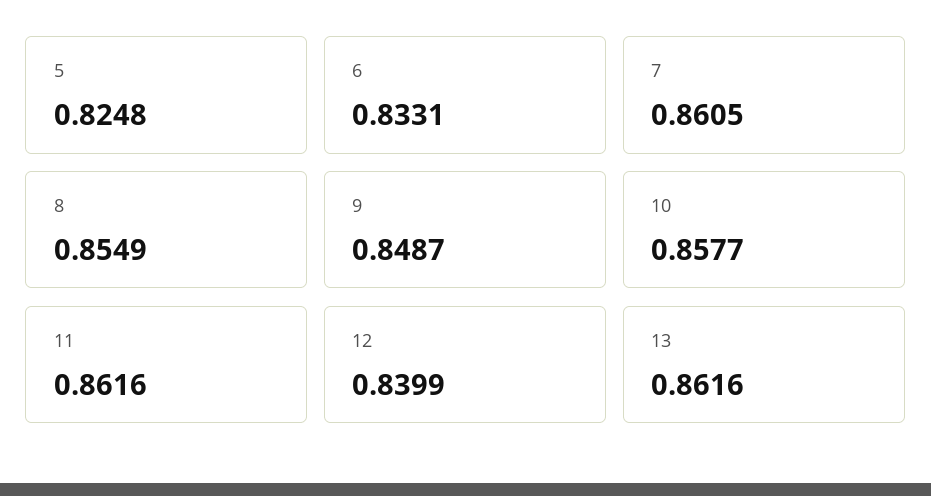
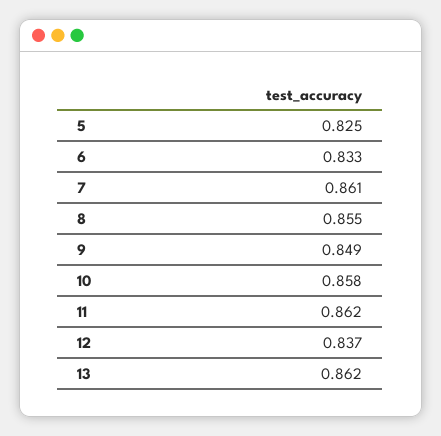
12: 0.8399 -> 0.837

